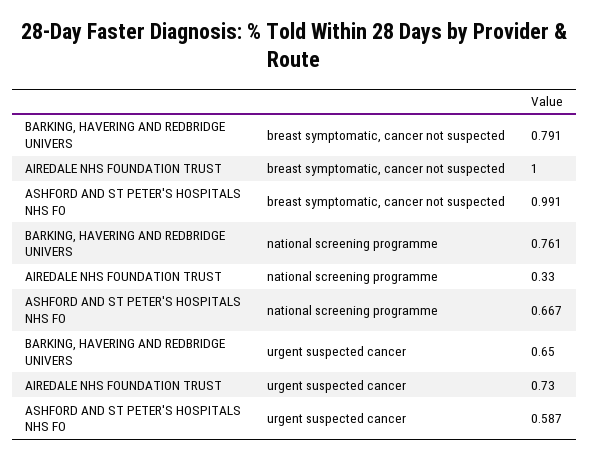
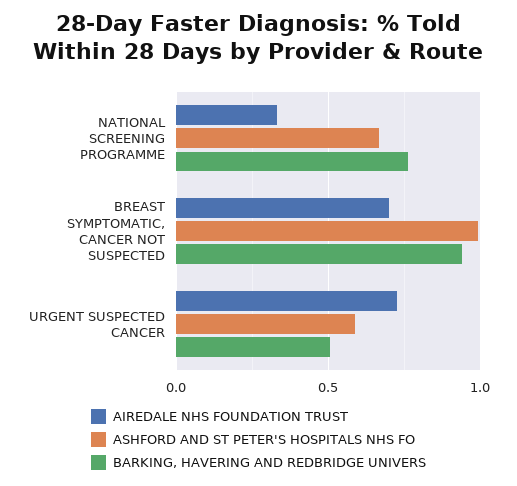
BARKING, HAVERING AND REDBRIDGE UNIVERS, breast symptomatic, cancer not suspected: 0.791 -> 0.95
AIREDALE NHS FOUNDATION TRUST, breast symptomatic, cancer not suspected: 1 -> 0.7
BARKING, HAVERING AND REDBRIDGE UNIVERS, urgent suspected cancer: 0.65 -> 0.5

